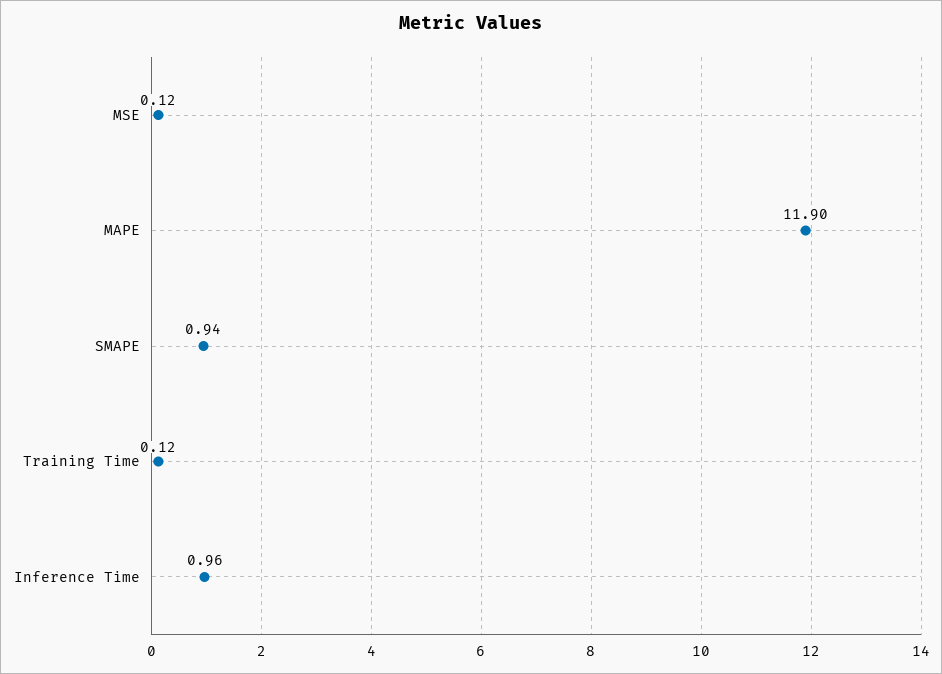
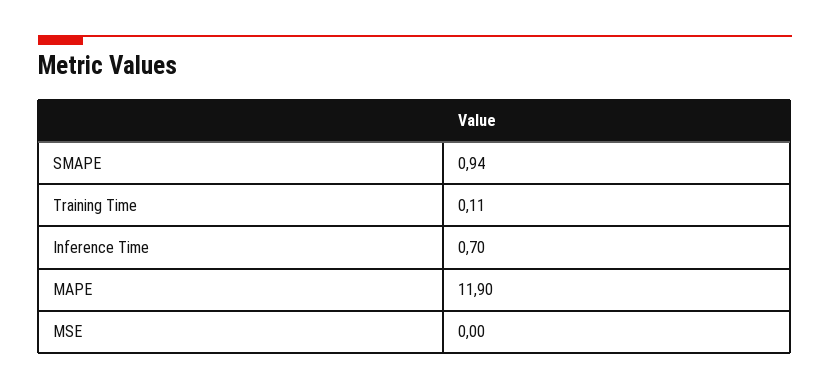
MSE: 0.12 -> 0
Training Time: 0.12 -> 0.11
Inference Time: 0.96 -> 0.7

